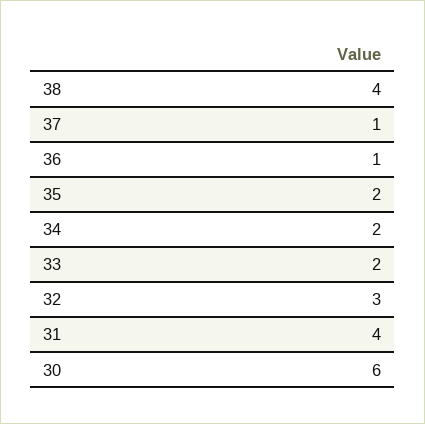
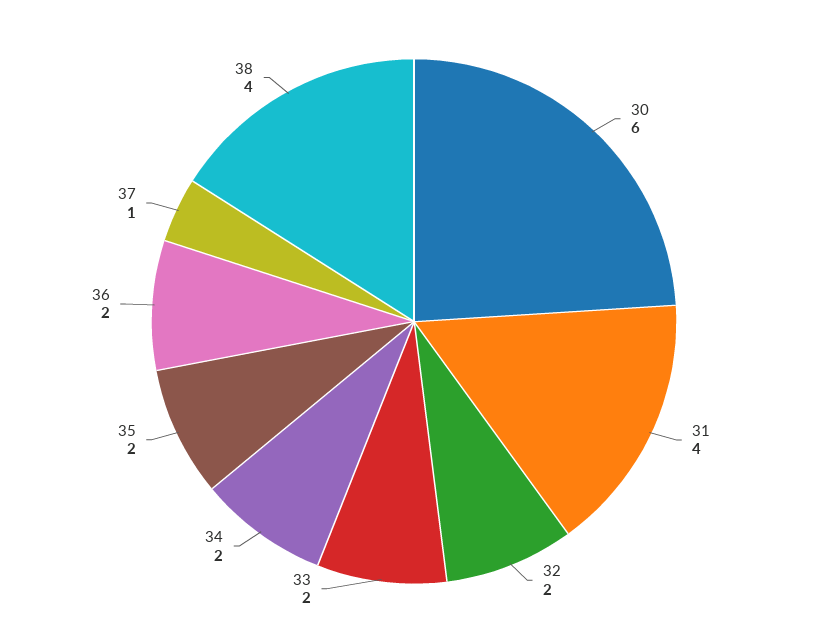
36: 1 -> 2
32: 3 -> 2

